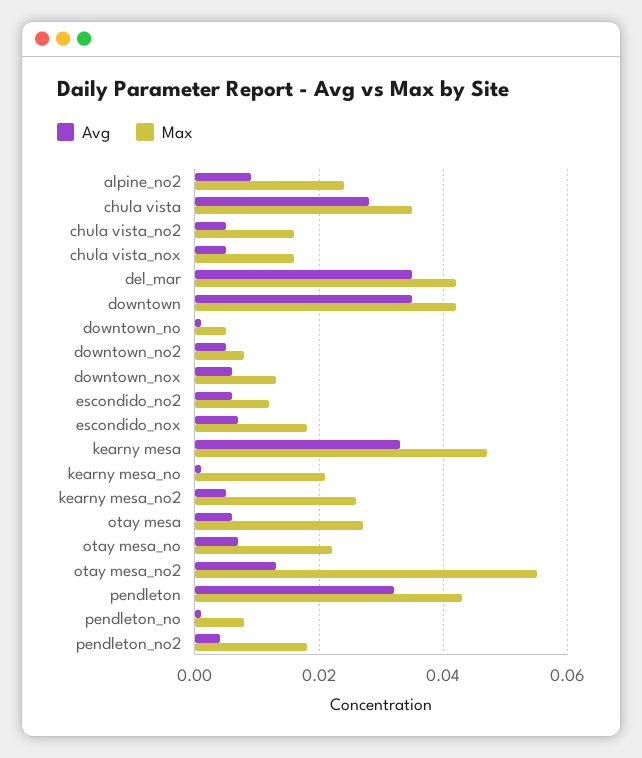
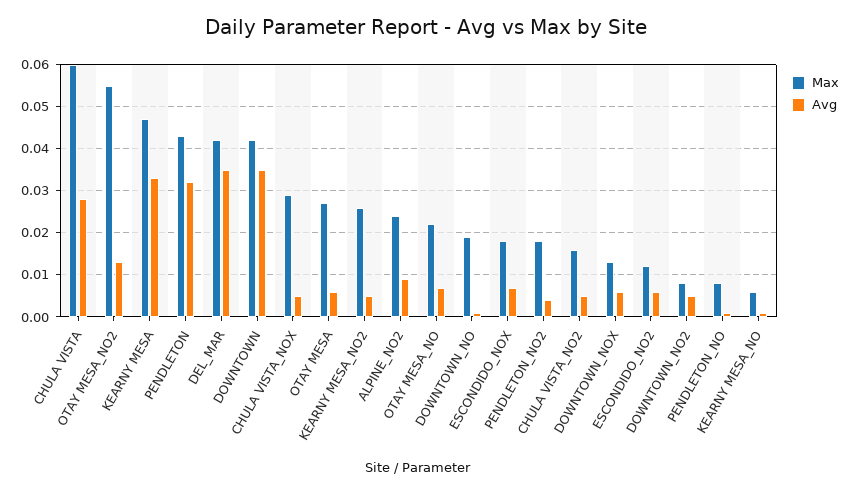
Max, chula vista: 0.035 -> 0.06
Max, chula vista_nox: 0.015 -> 0.03
Max, downtown_no: 0.005 -> 0.02
Max, kearny mesa_no: 0.02 -> 0.005

